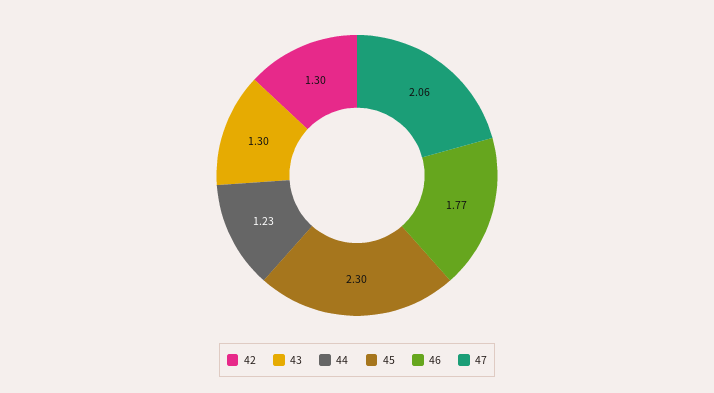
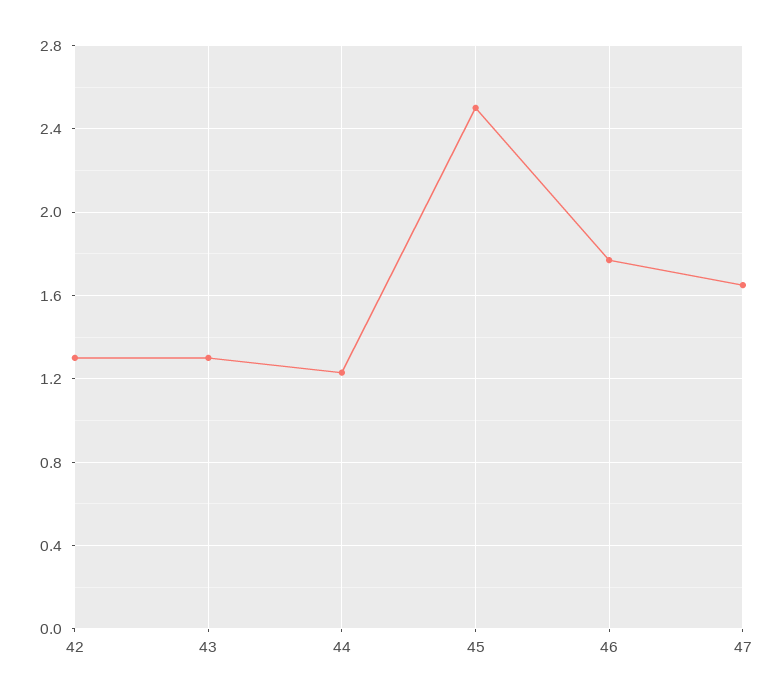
45: 2.3 -> 2.5
47: 2.06 -> 1.65

